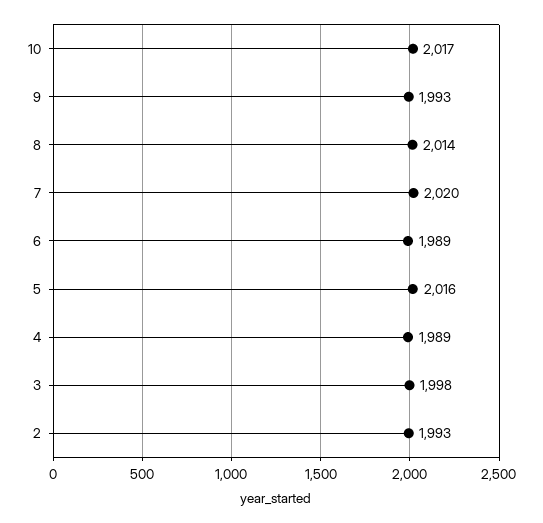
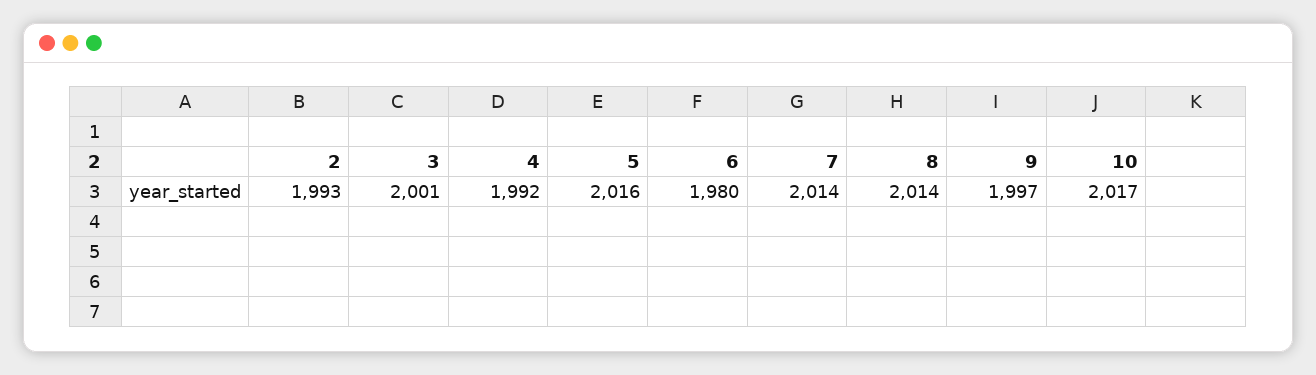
9: 1993 -> 1997
7: 2020 -> 2014
6: 1989 -> 1980
4: 1989 -> 1992
3: 1998 -> 2001

